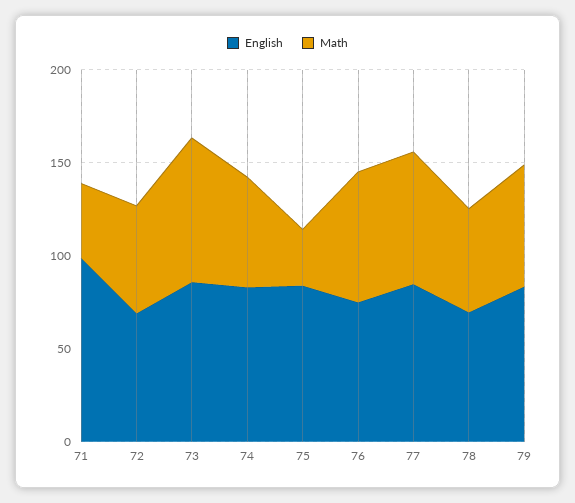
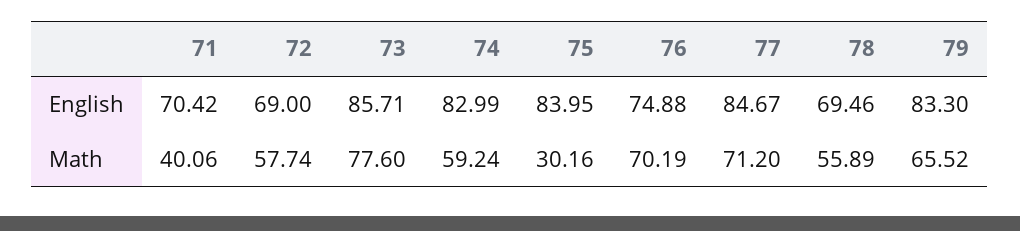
English, 71: 100 -> 70.42

